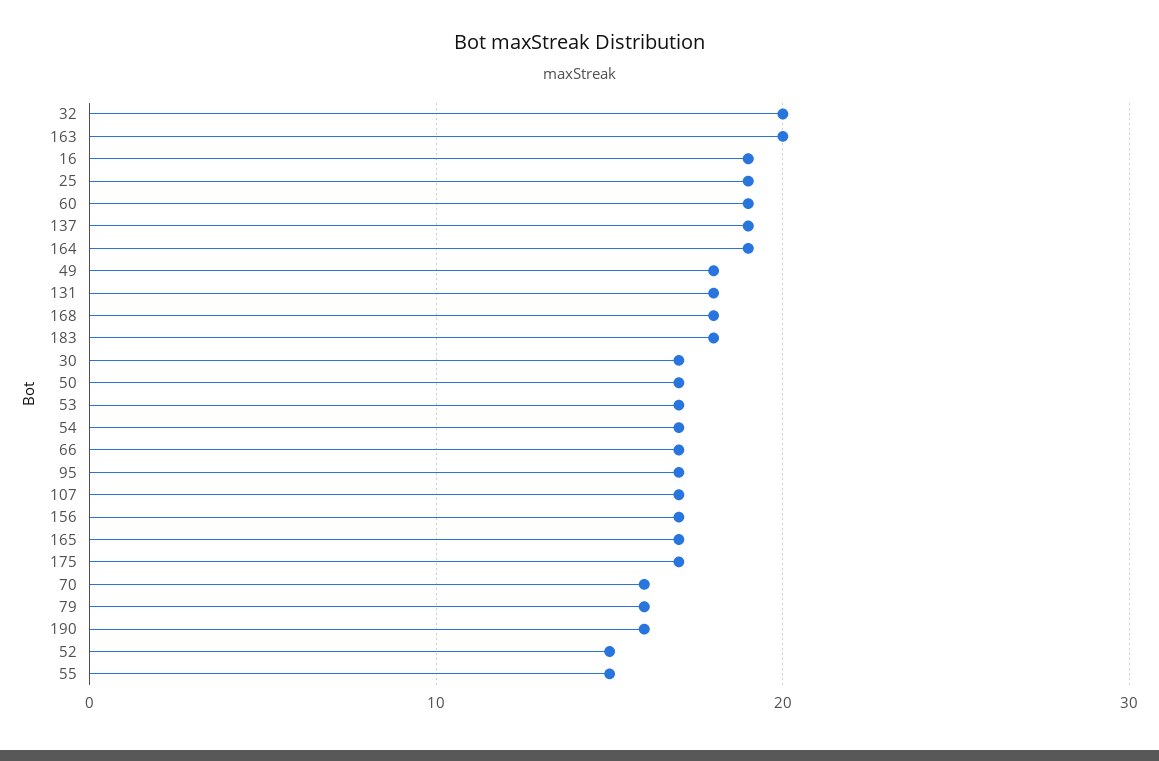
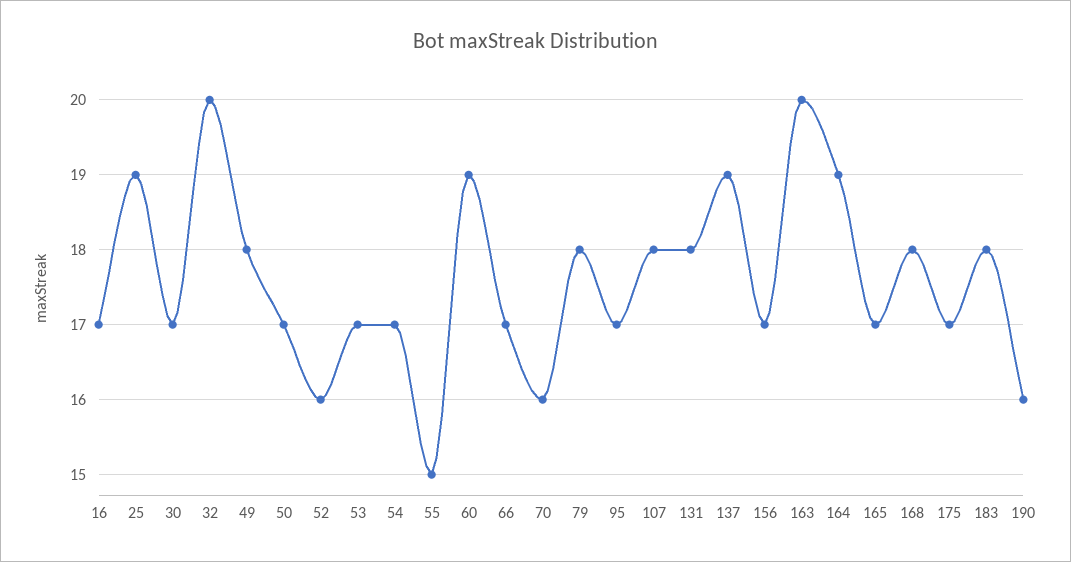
16: 19 -> 17
107: 17 -> 18
79: 16 -> 18
52: 15 -> 16

